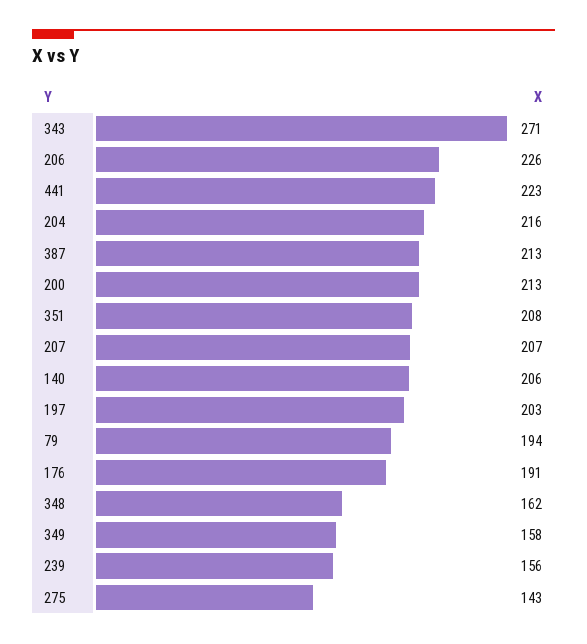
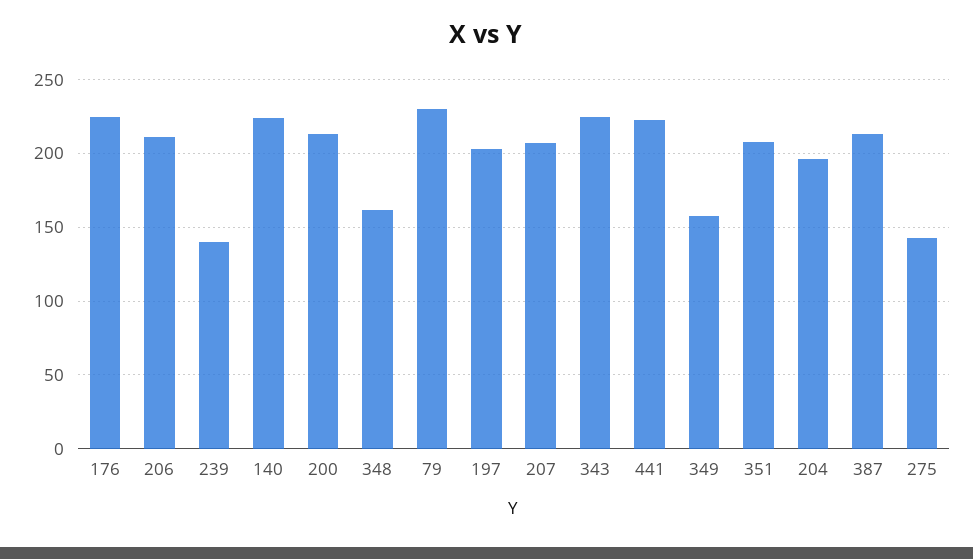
343: 271 -> 225
206: 226 -> 210
204: 216 -> 195
140: 206 -> 225
79: 194 -> 230
176: 191 -> 225
239: 156 -> 140

